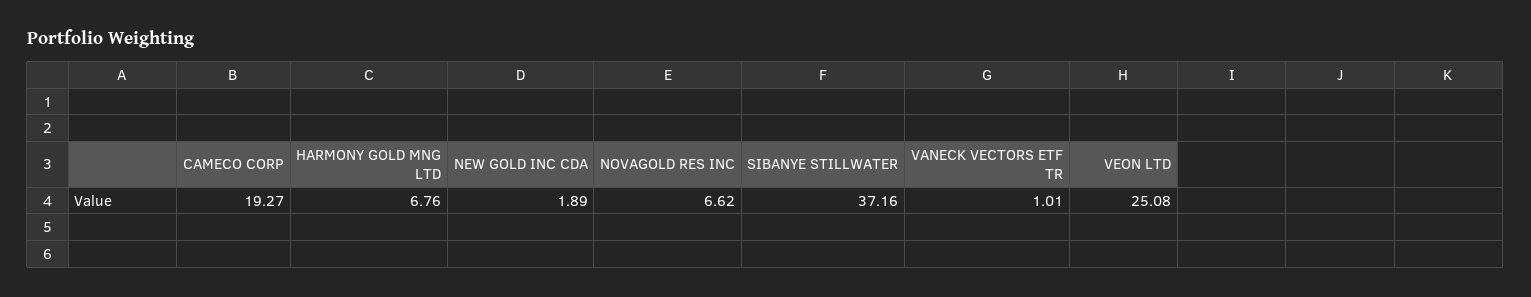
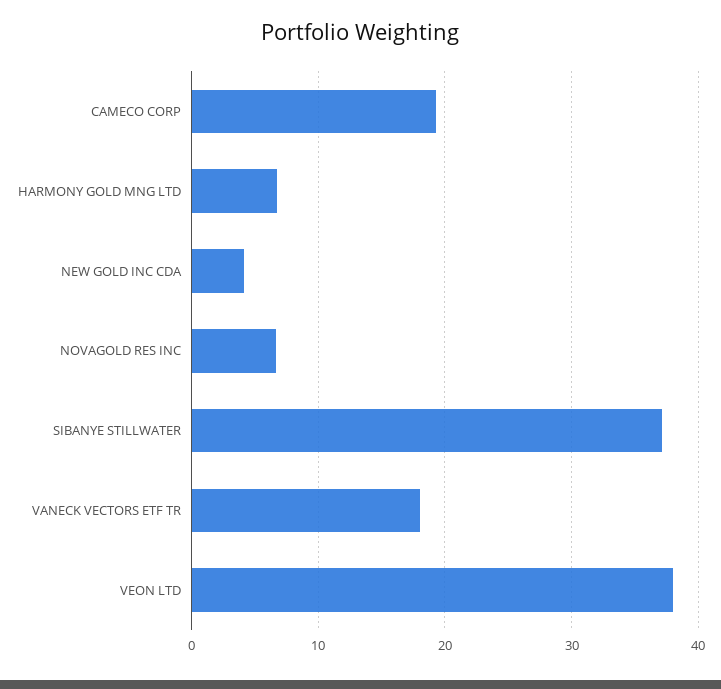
NEW GOLD INC CDA: 1.89 -> 4
VANECK VECTORS ETF TR: 1.01 -> 18
VEON LTD: 25.08 -> 38

